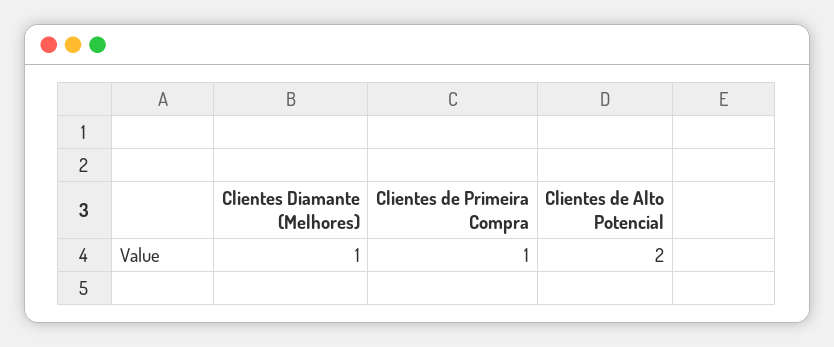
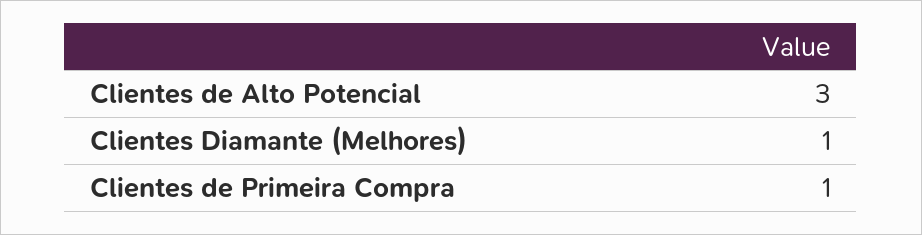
Clientes de Alto Potencial: 2 -> 3

